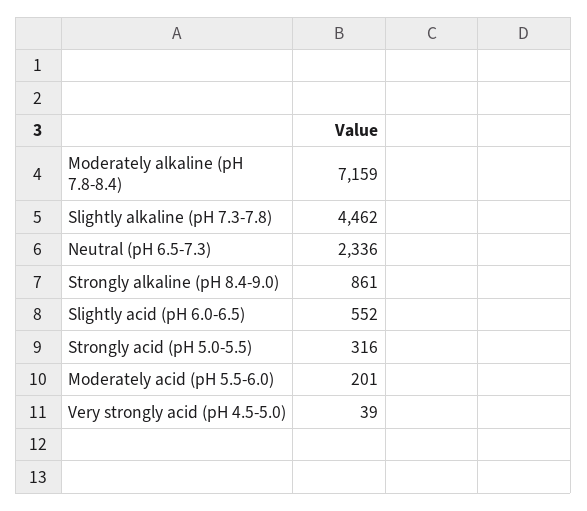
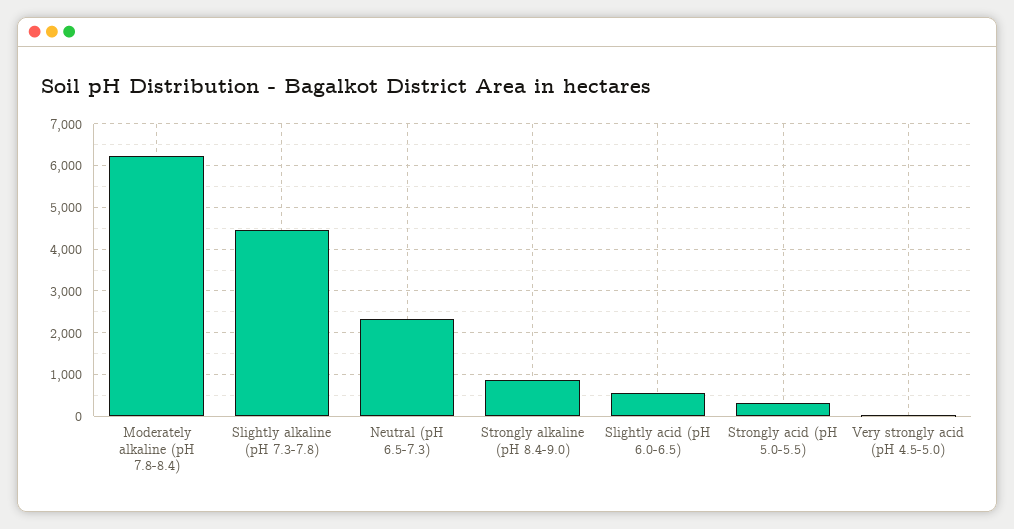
Moderately alkaline (pH 7.8-8.4): 7159 -> 6200
Moderately acid (pH 5.5-6.0): 201 -> none

